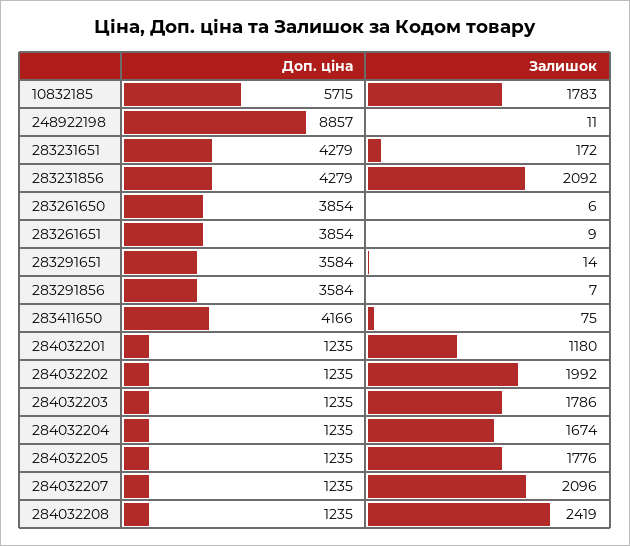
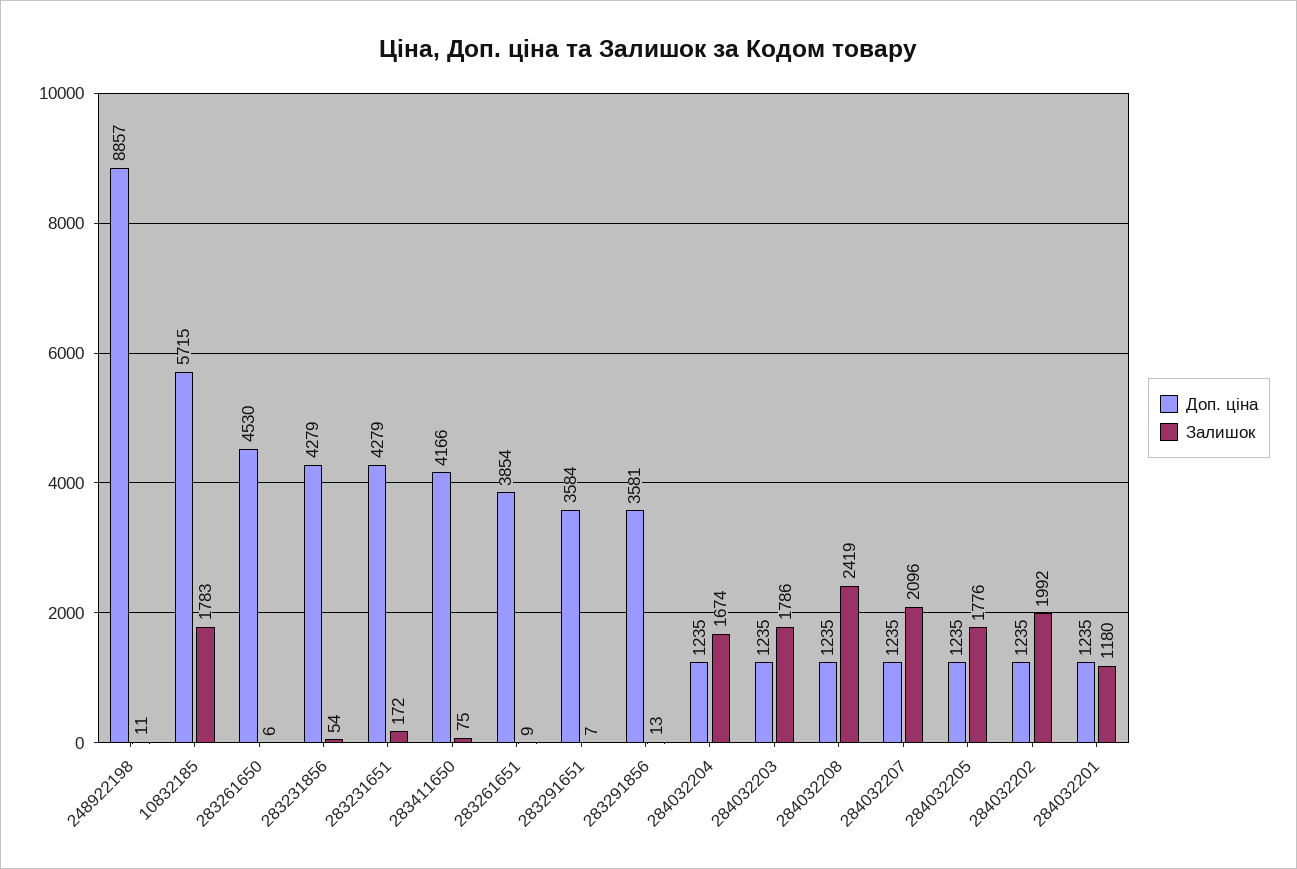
Залишок, 283231856: 2092 -> 54
Доп. ціна, 283261650: 3854 -> 4530
Залишок, 283291651: 14 -> 7
Доп. ціна, 283291856: 3584 -> 3581
Залишок, 283291856: 7 -> 13

